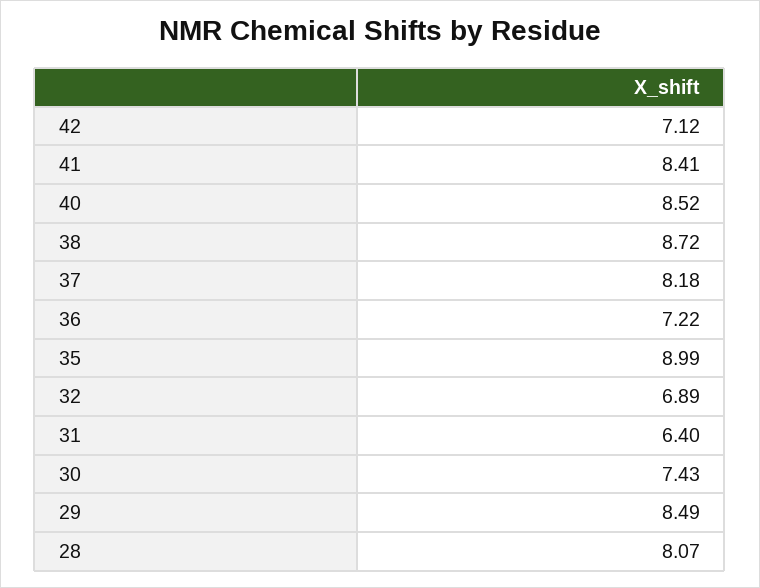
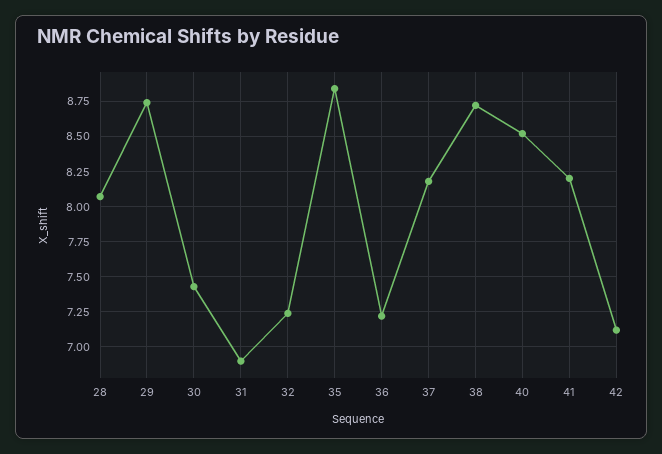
41: 8.41 -> 8.2
35: 8.99 -> 8.85
32: 6.89 -> 7.25
31: 6.4 -> 6.9
29: 8.49 -> 8.75

